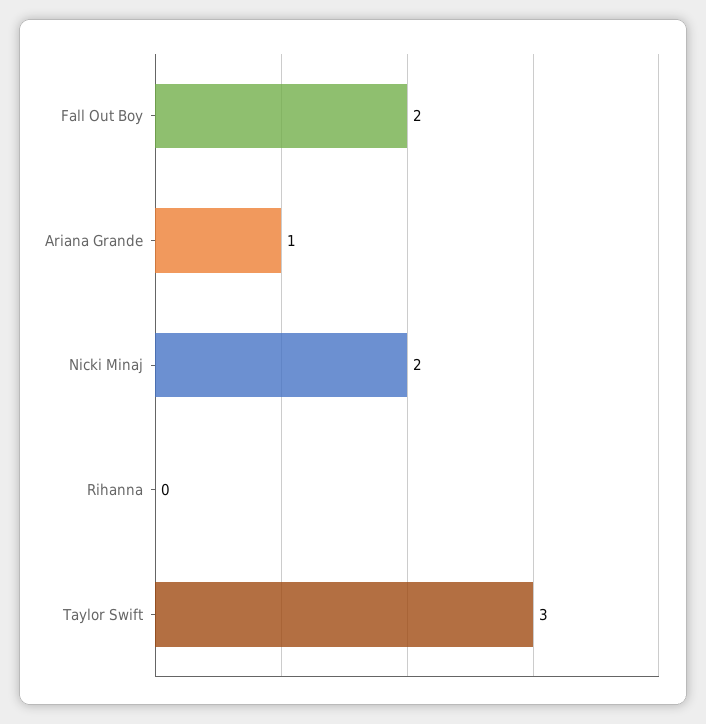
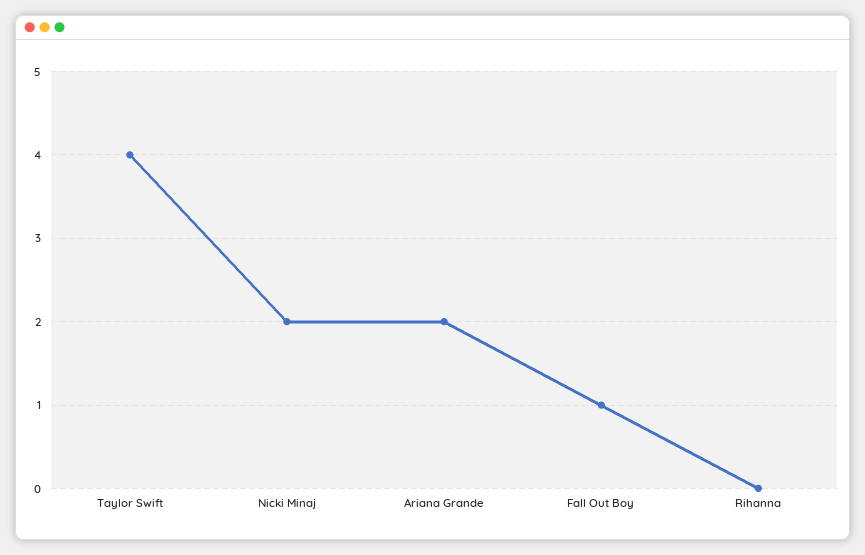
Fall Out Boy: 2 -> 1
Ariana Grande: 1 -> 2
Taylor Swift: 3 -> 4

